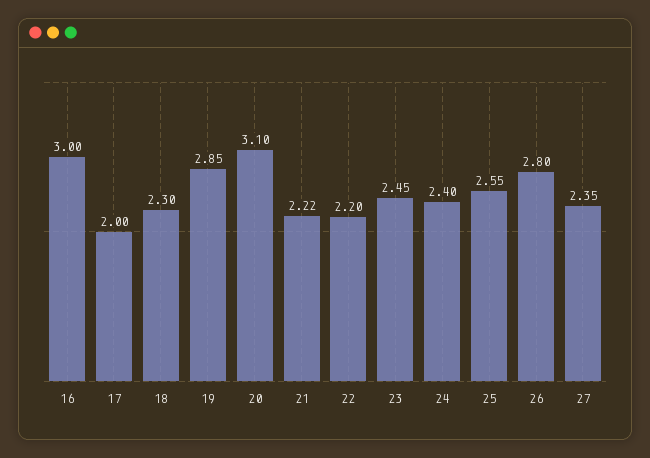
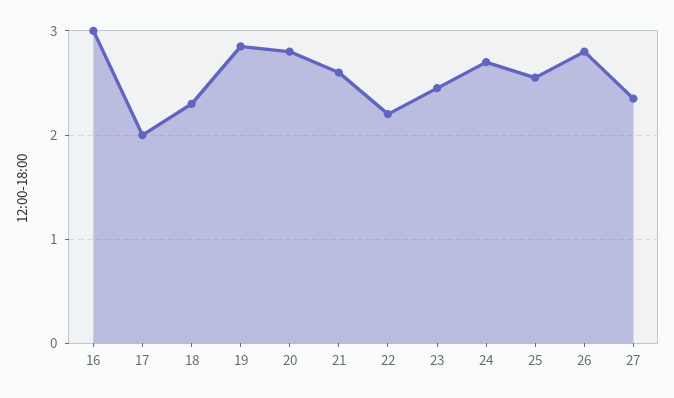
20: 3.1 -> 2.8
21: 2.22 -> 2.6
24: 2.4 -> 2.7

